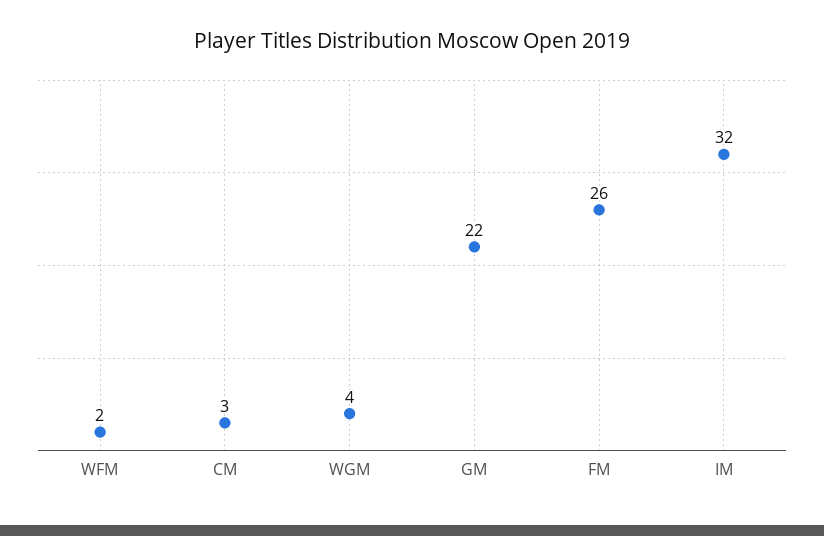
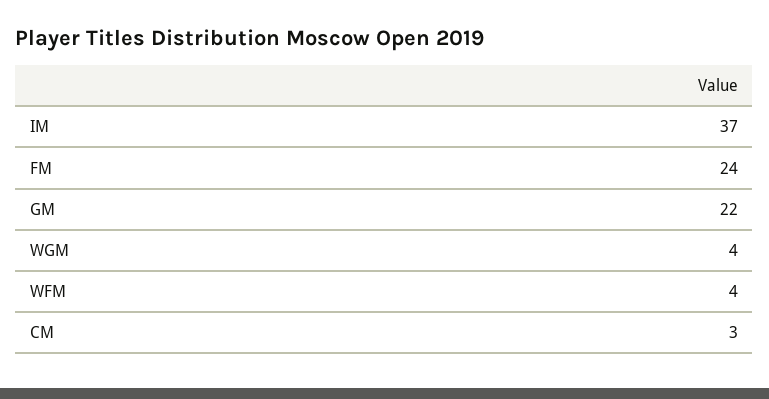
WFM: 2 -> 4
FM: 26 -> 24
IM: 32 -> 37

